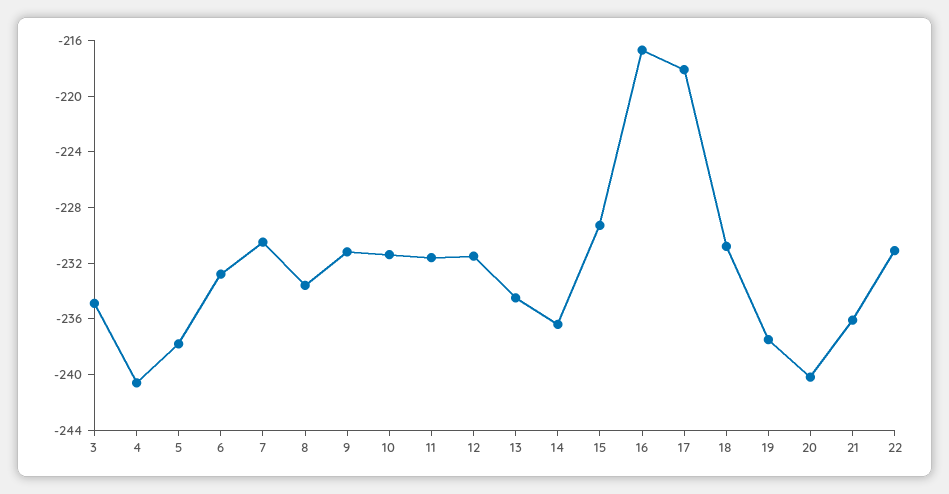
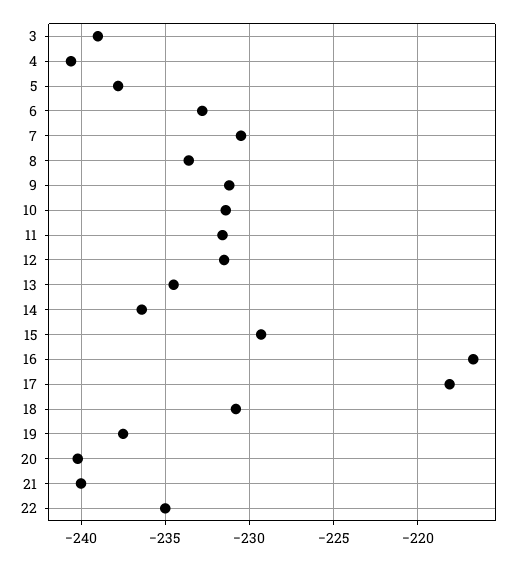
3: -235 -> -239
21: -236 -> -240
22: -231 -> -235

